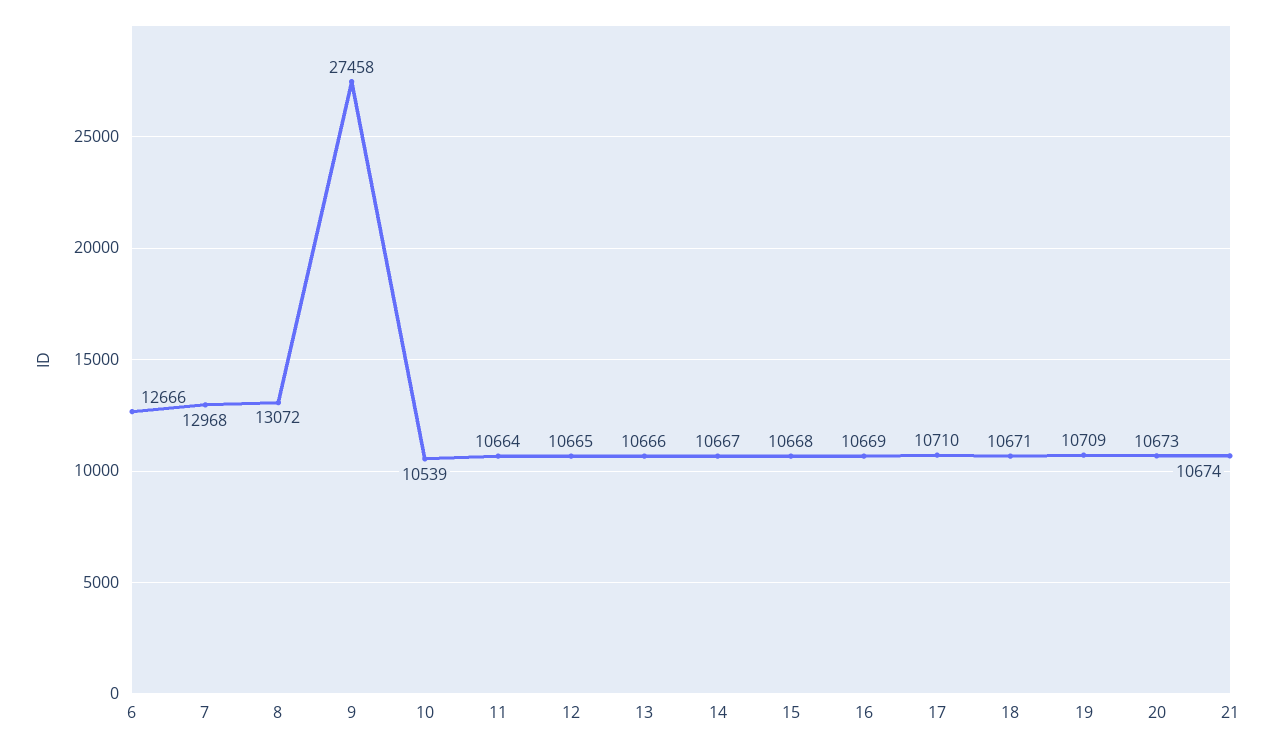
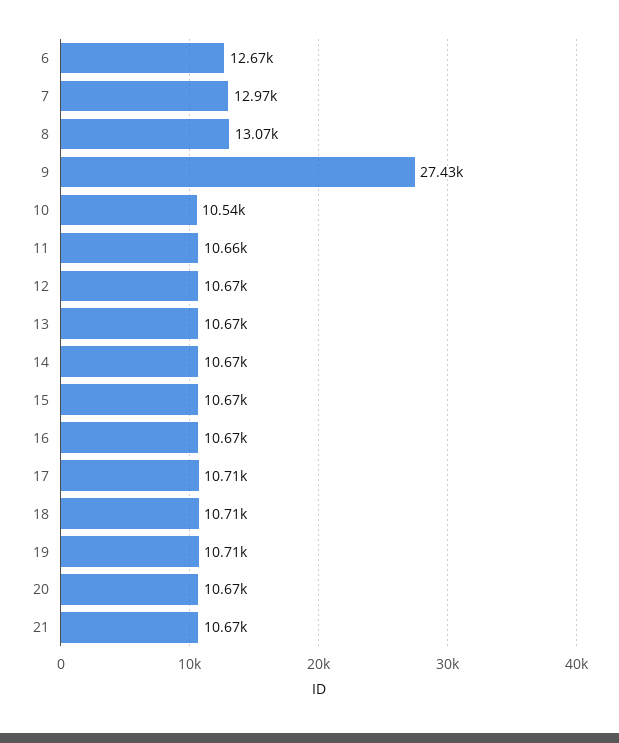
9: 27458 -> 27430
18: 10671 -> 10710

